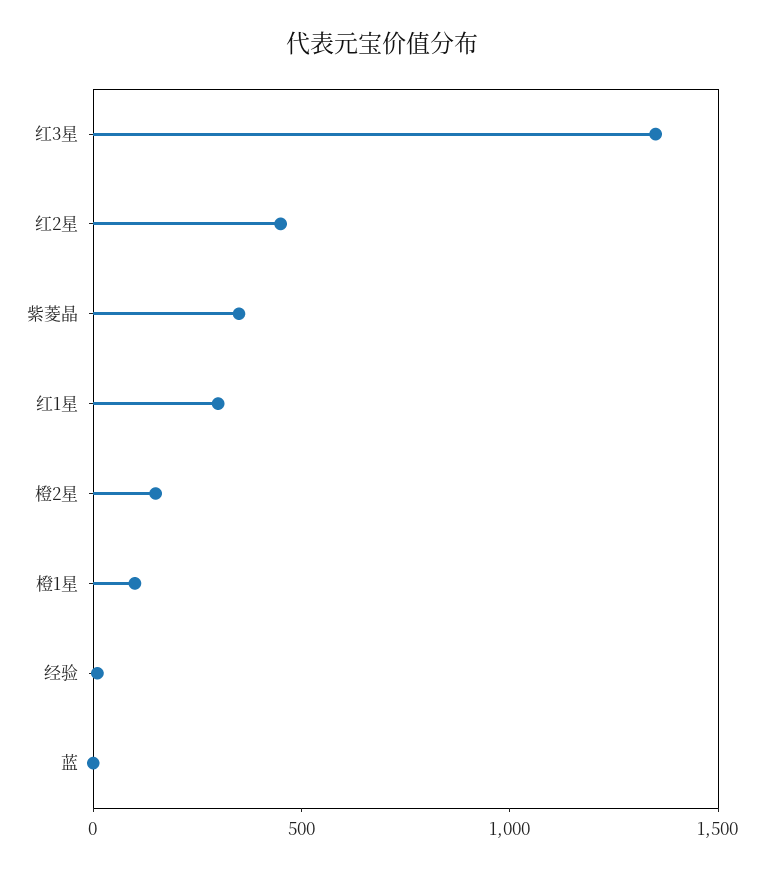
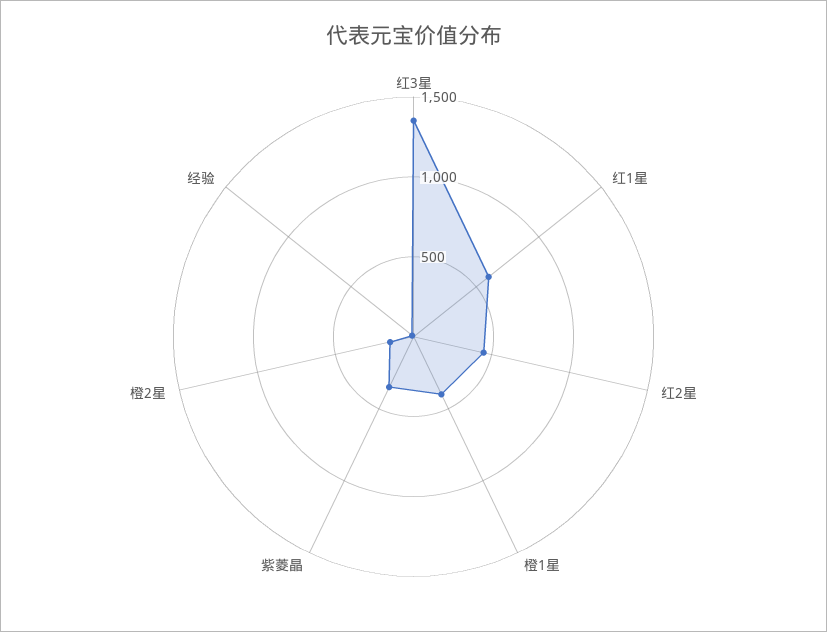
红1星: 300 -> 600
橙1星: 100 -> 400
蓝: 0 -> none

